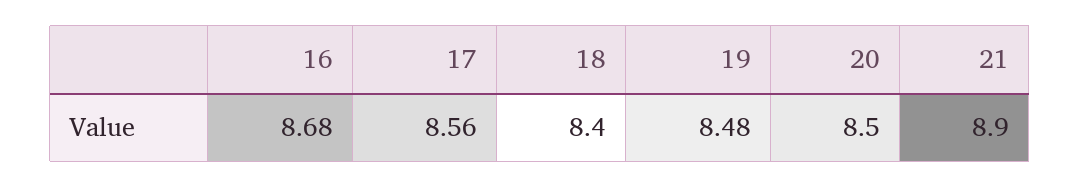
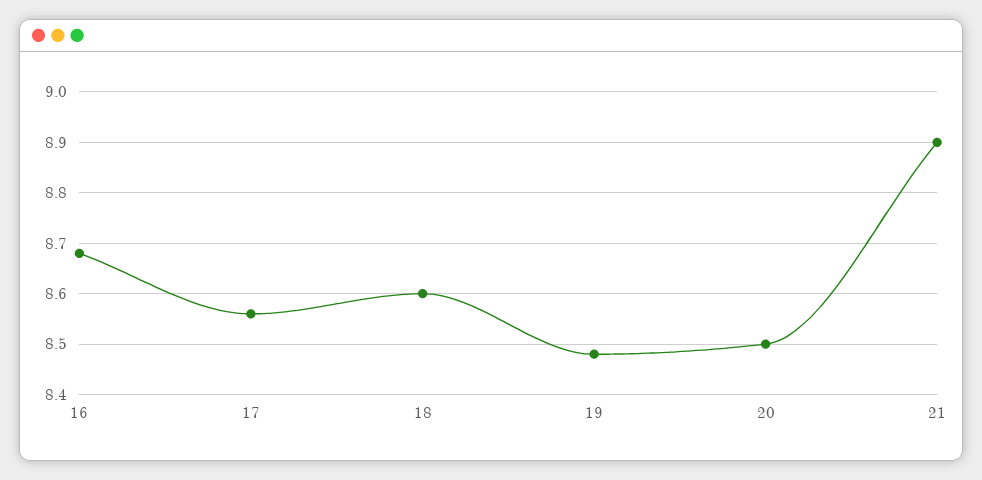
18: 8.4 -> 8.6

